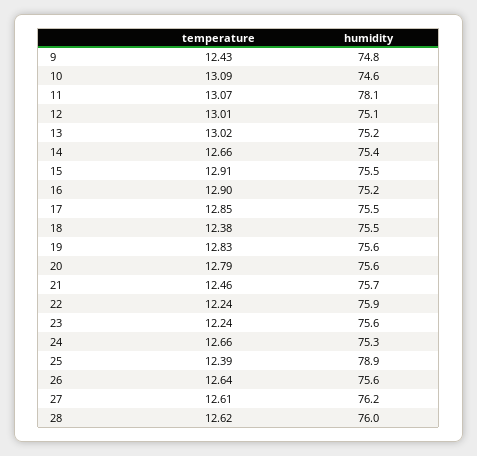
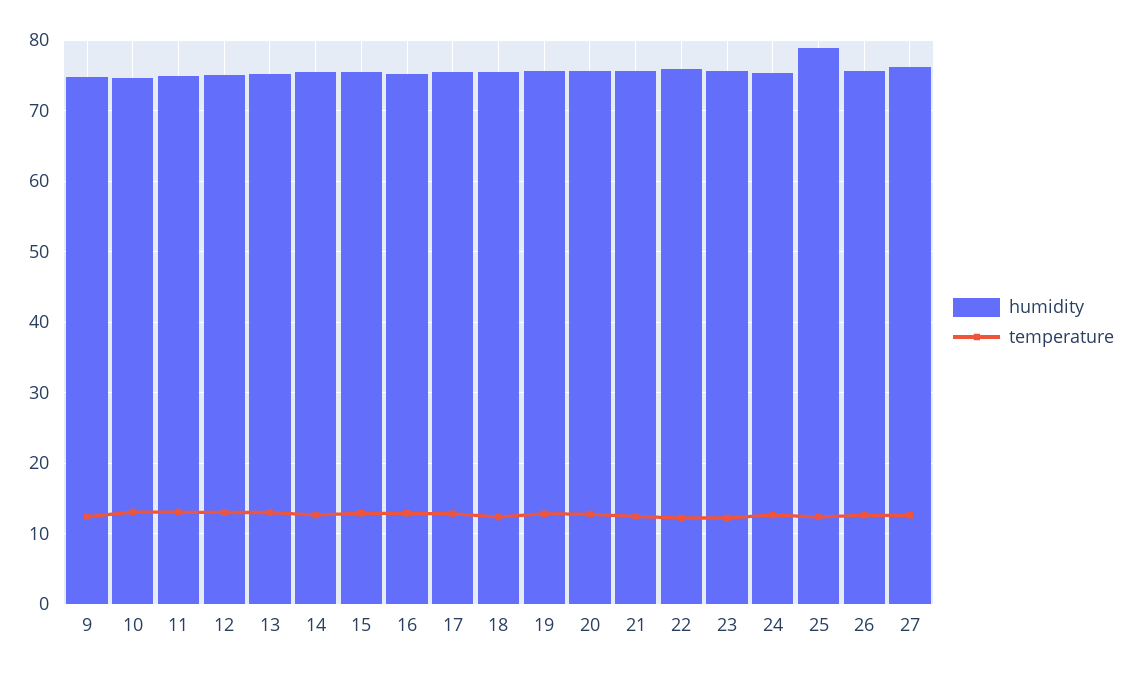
humidity, 11: 78.1 -> 75
temperature, 28: 12.62 -> none
humidity, 28: 76 -> none

